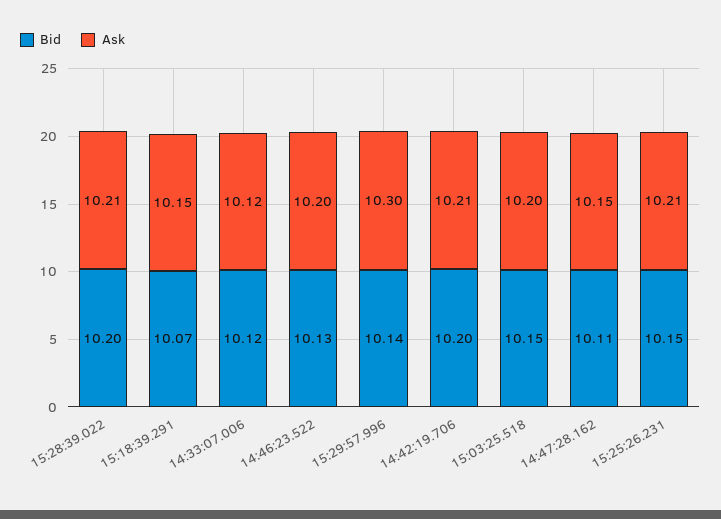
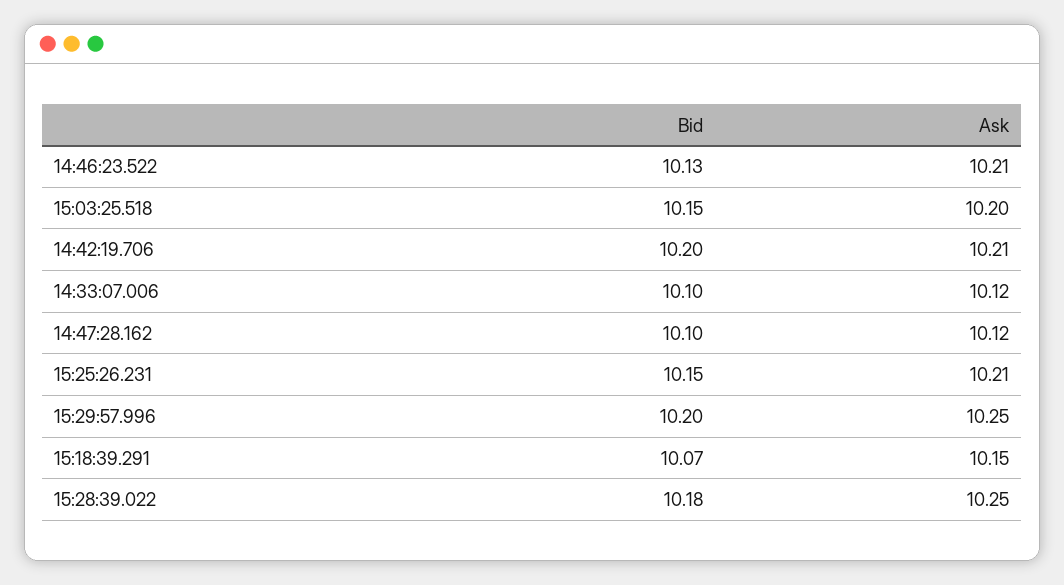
Bid, 15:28:39.022: 10.2 -> 10.18
Ask, 15:28:39.022: 10.21 -> 10.25
Bid, 14:33:07.006: 10.12 -> 10.1
Ask, 14:46:23.522: 10.2 -> 10.21
Bid, 15:29:57.996: 10.14 -> 10.2
Ask, 15:29:57.996: 10.3 -> 10.25
Bid, 14:47:28.162: 10.11 -> 10.1
Ask, 14:47:28.162: 10.15 -> 10.12

